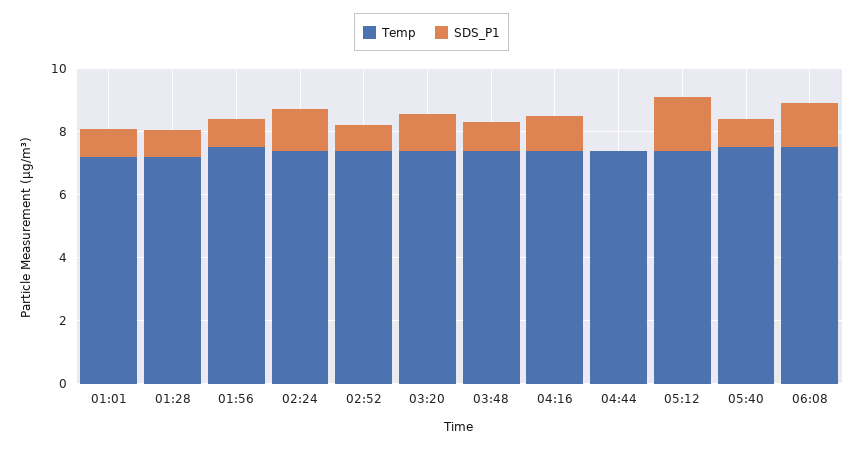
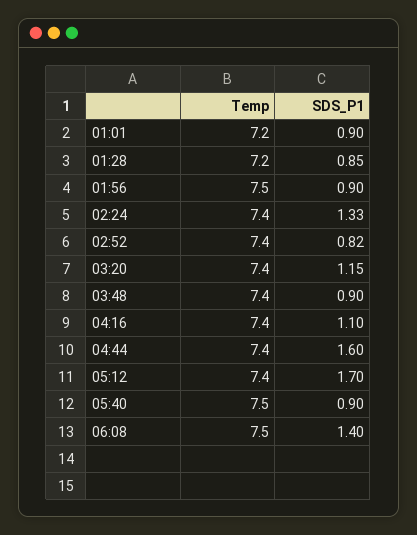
SDS_P1, 04:44: 0 -> 1.6

